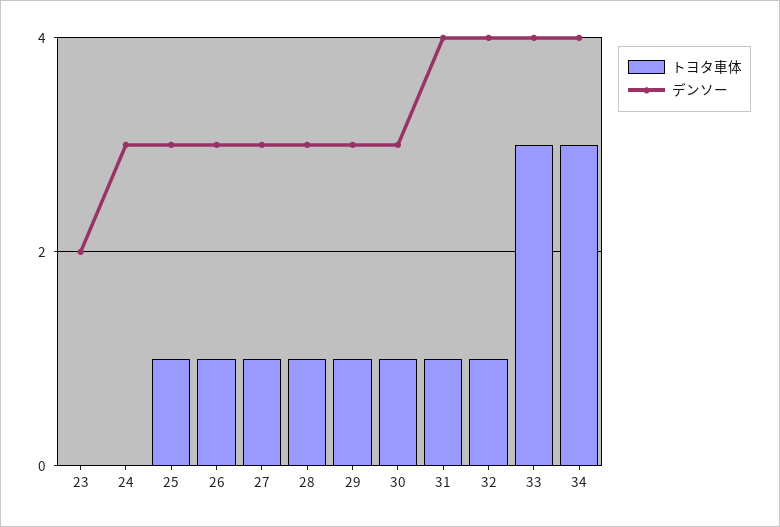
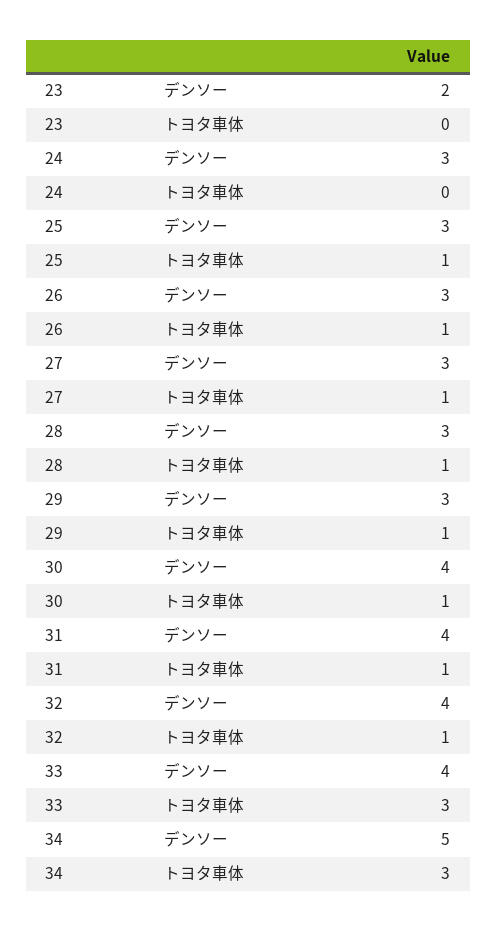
デンソー, 30: 3 -> 4
デンソー, 34: 4 -> 5

